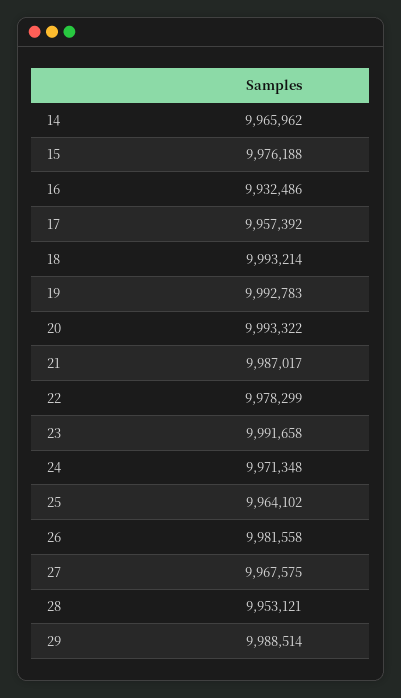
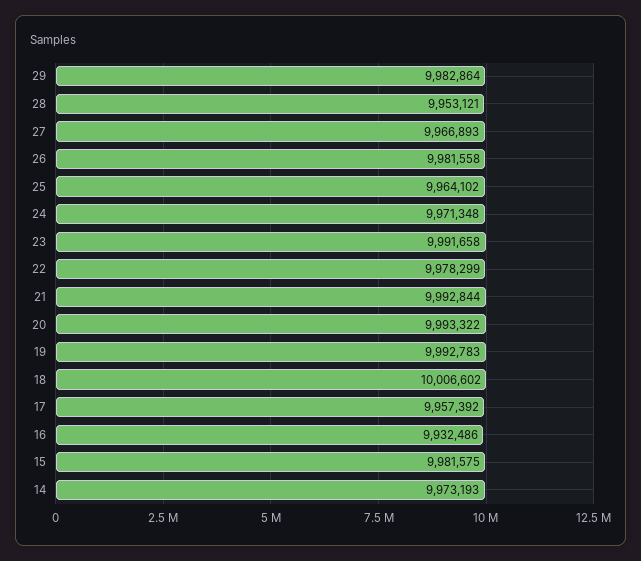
14: 9965962 -> 9973193
15: 9976188 -> 9981575
18: 9993214 -> 10006602
21: 9987017 -> 9992844
27: 9967575 -> 9966893
29: 9988514 -> 9982864

